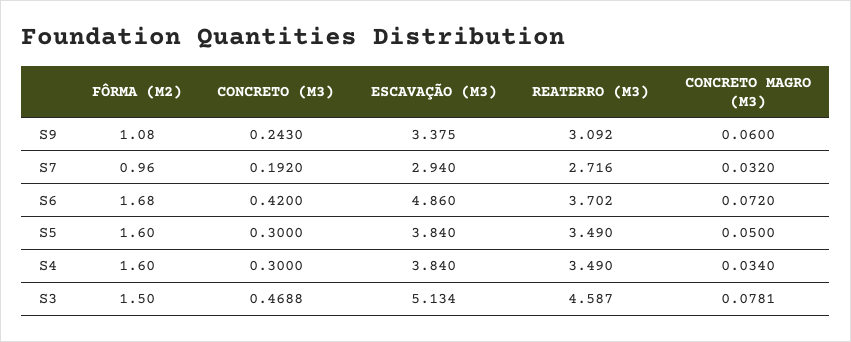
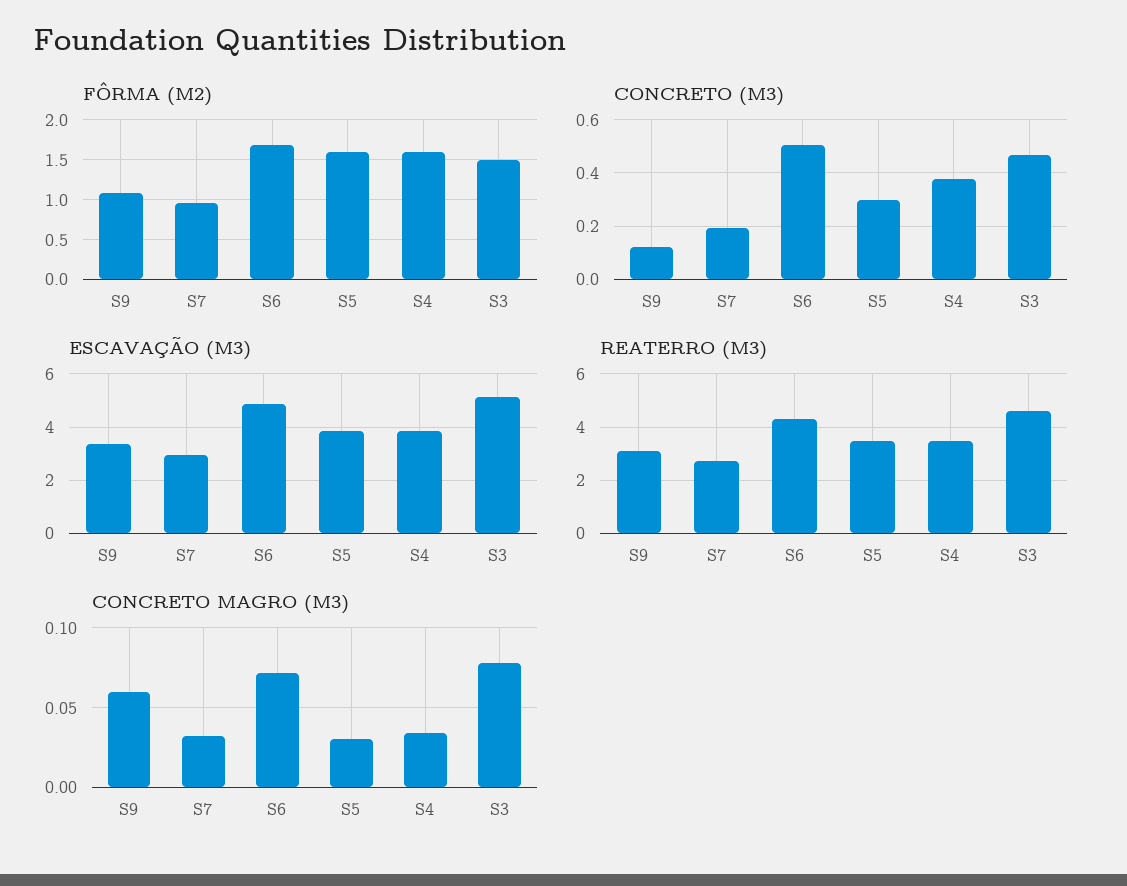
CONCRETO (M3), S9: 0.243 -> 0.125
CONCRETO (M3), S6: 0.42 -> 0.5
REATERRO (M3), S6: 3.702 -> 4.25
CONCRETO MAGRO (M3), S5: 0.05 -> 0.03
CONCRETO (M3), S4: 0.3 -> 0.375

